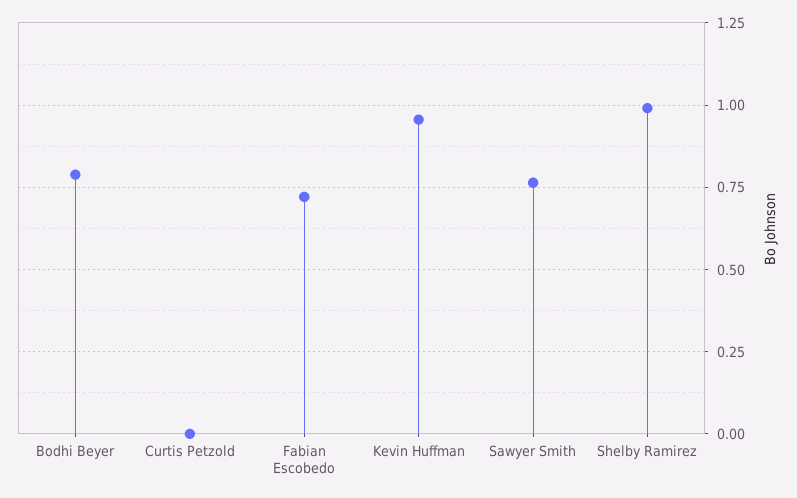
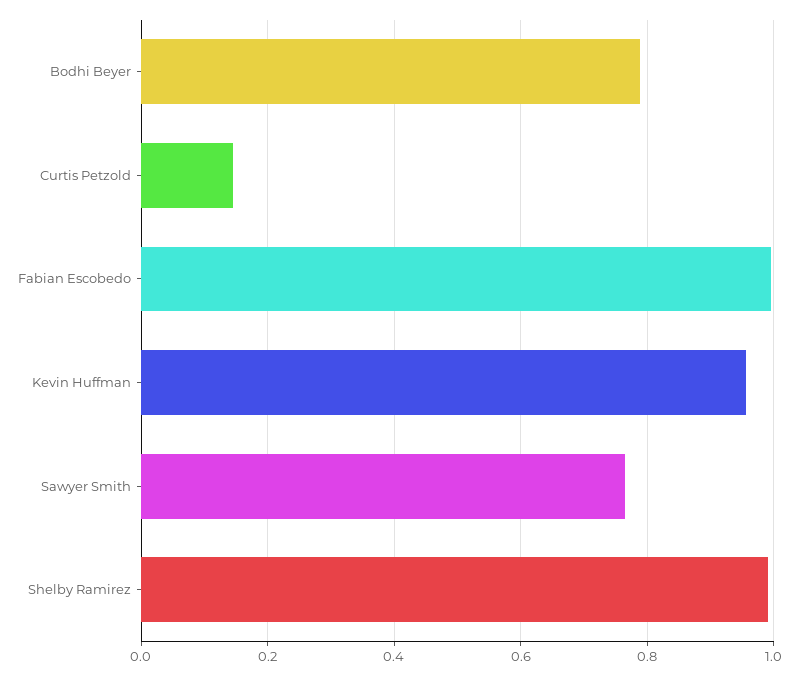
Curtis Petzold: 0 -> 0.14
Fabian Escobedo: 0.725 -> 1

